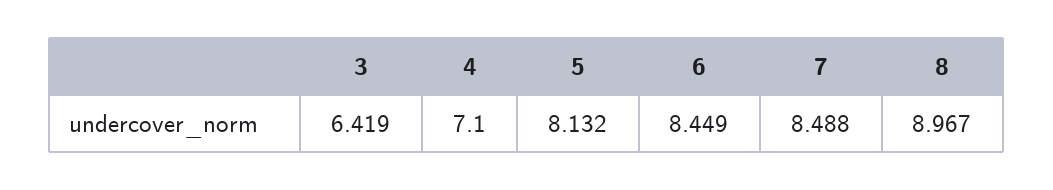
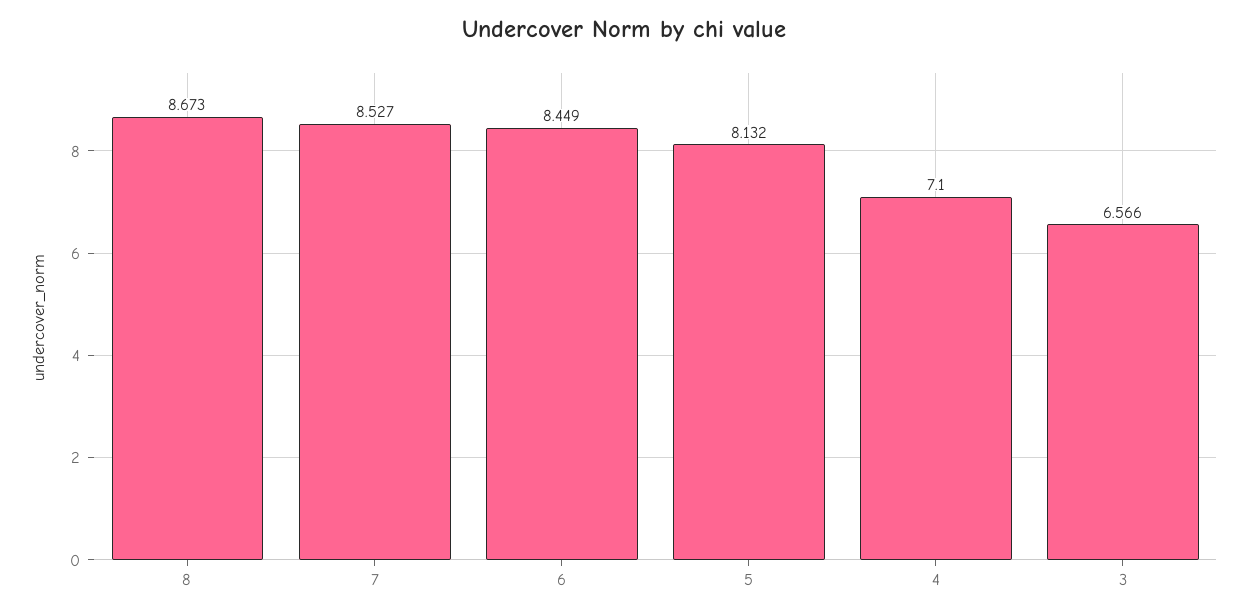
3: 6.419 -> 6.566
7: 8.488 -> 8.527
8: 8.967 -> 8.673

